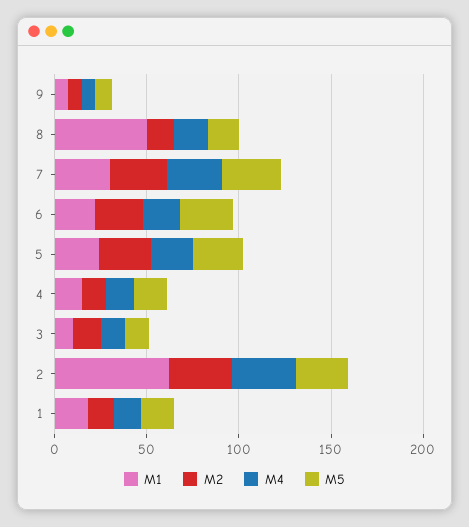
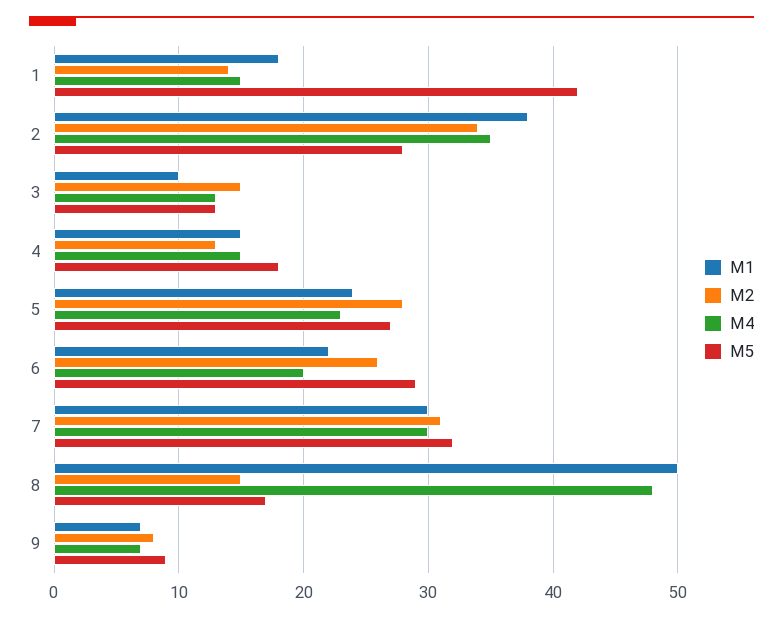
M4, 8: 20 -> 48
M1, 2: 60 -> 38
M5, 1: 20 -> 42

